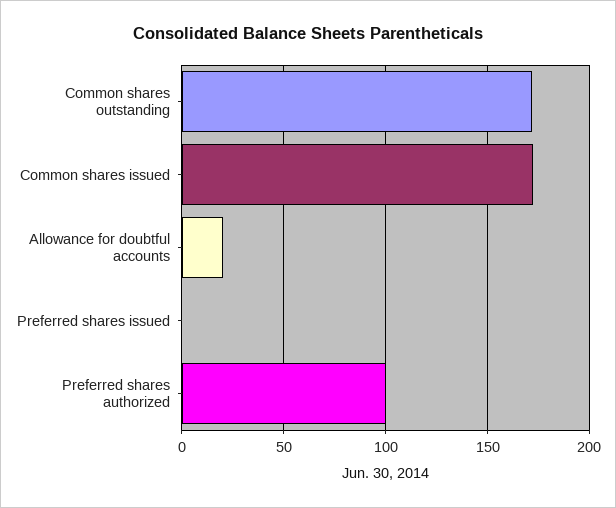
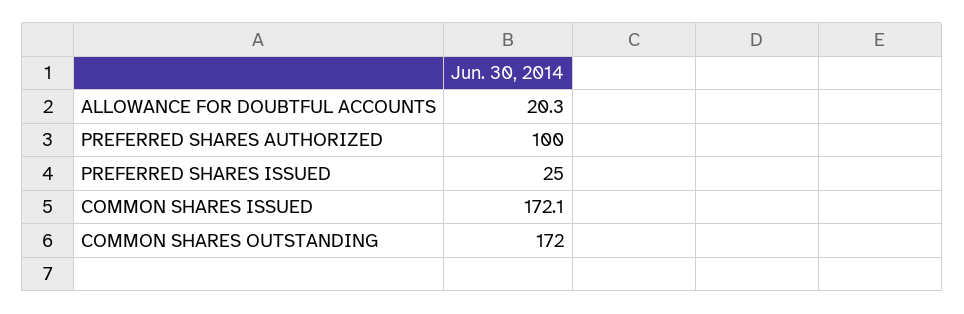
Preferred shares issued: 0 -> 25

